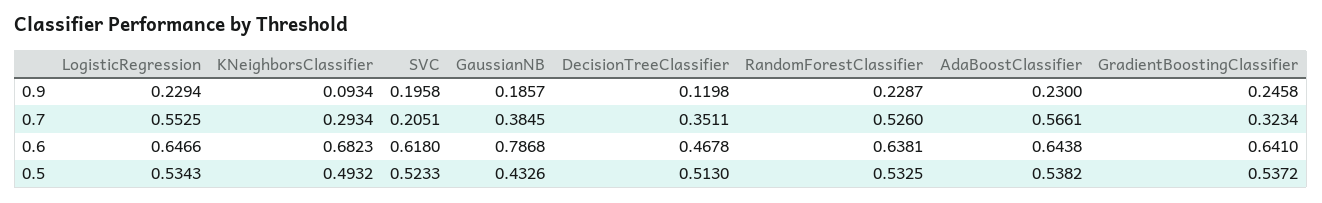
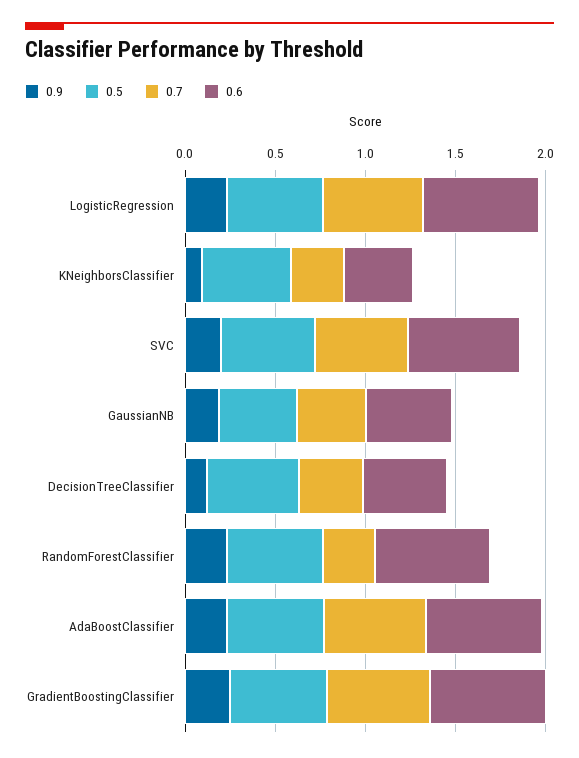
0.7, SVC: 0.2051 -> 0.5
0.7, RandomForestClassifier: 0.526 -> 0.3
0.7, GradientBoostingClassifier: 0.3234 -> 0.6
0.6, KNeighborsClassifier: 0.6823 -> 0.4
0.6, GaussianNB: 0.7868 -> 0.5

